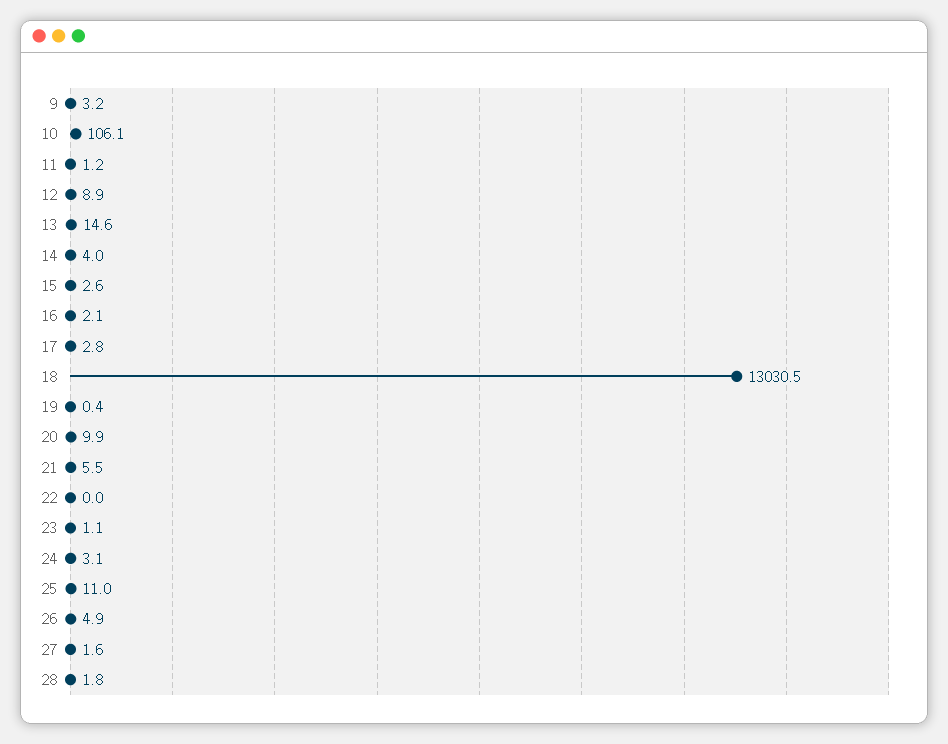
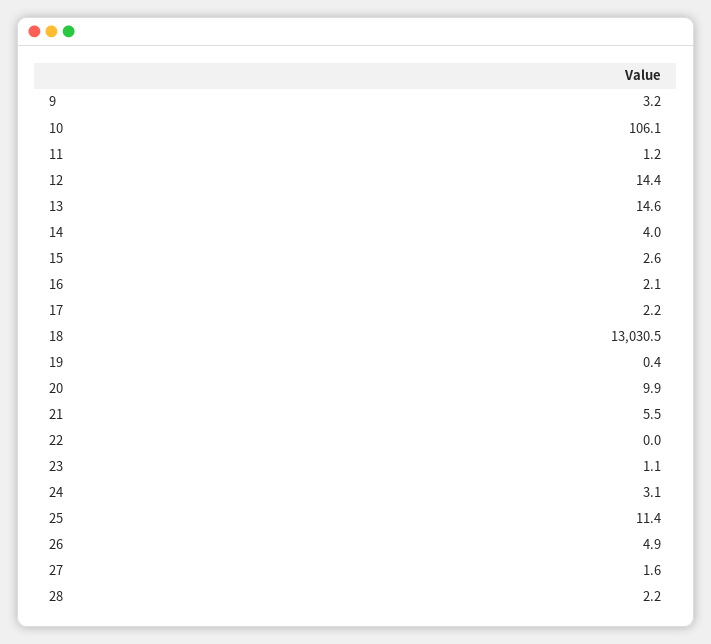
12: 8.9 -> 14.4
17: 2.8 -> 2.2
25: 11 -> 11.4
28: 1.8 -> 2.2

